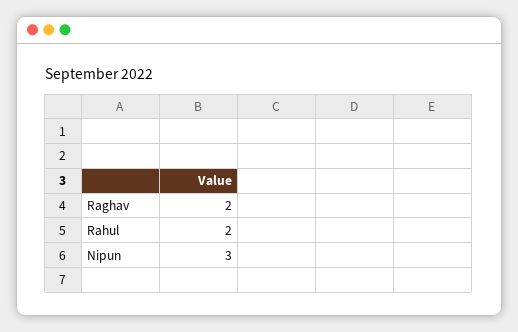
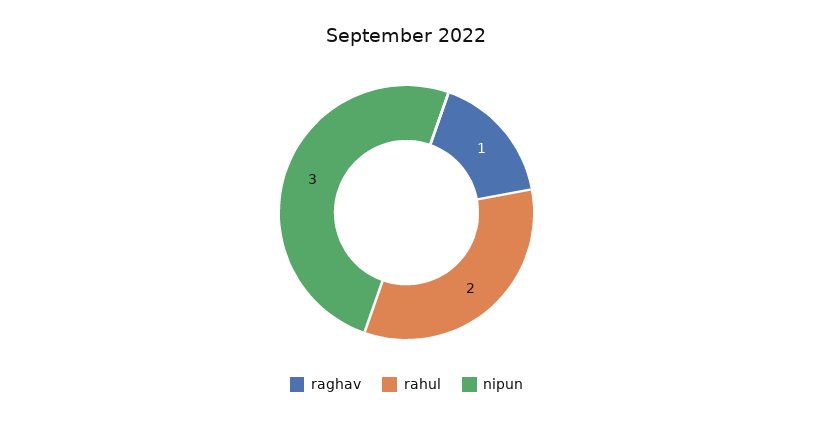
Raghav: 2 -> 1

